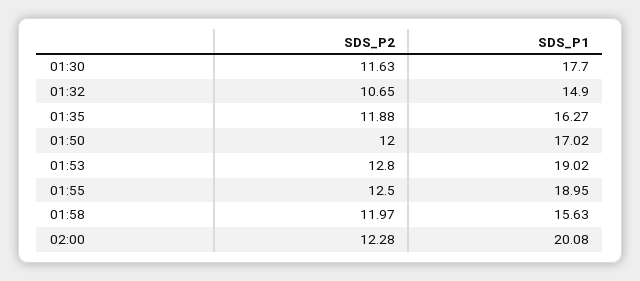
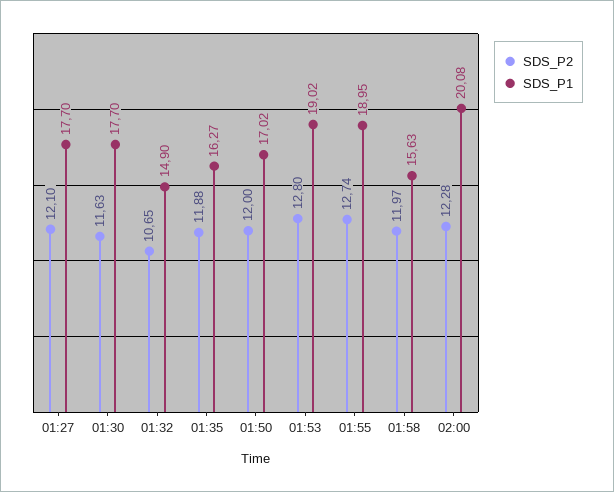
SDS_P2, 01:55: 12.5 -> 12.74
SDS_P2, 01:27: none -> 12.1
SDS_P1, 01:27: none -> 17.7

